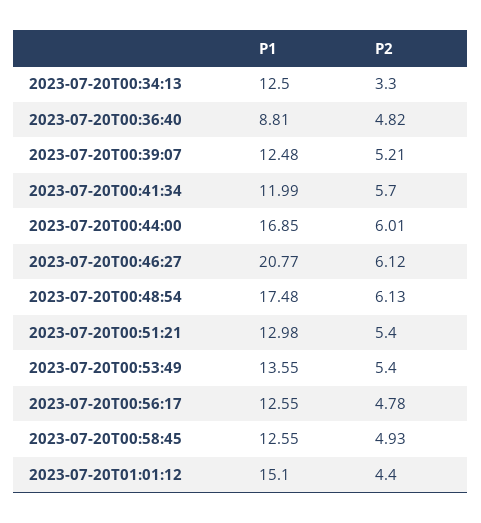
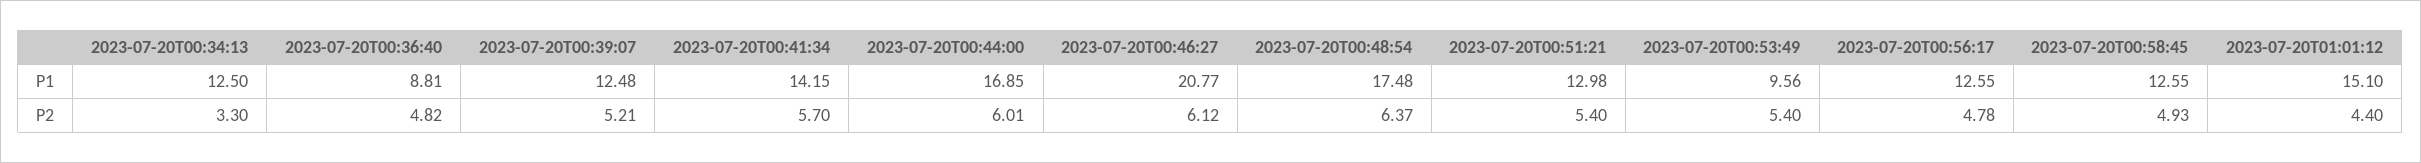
P1, 2023-07-20T00:41:34: 11.99 -> 14.15
P2, 2023-07-20T00:48:54: 6.13 -> 6.37
P1, 2023-07-20T00:53:49: 13.55 -> 9.56

